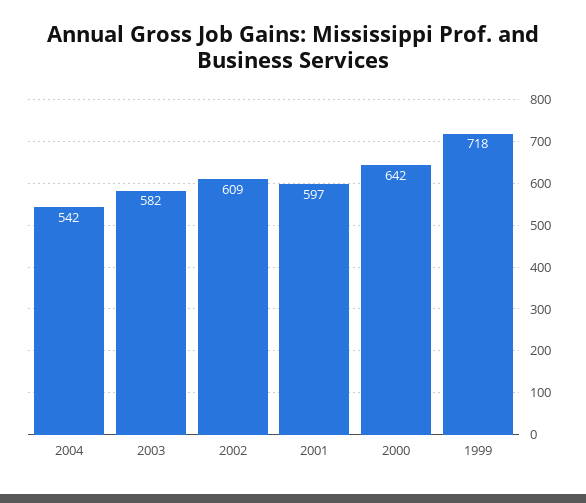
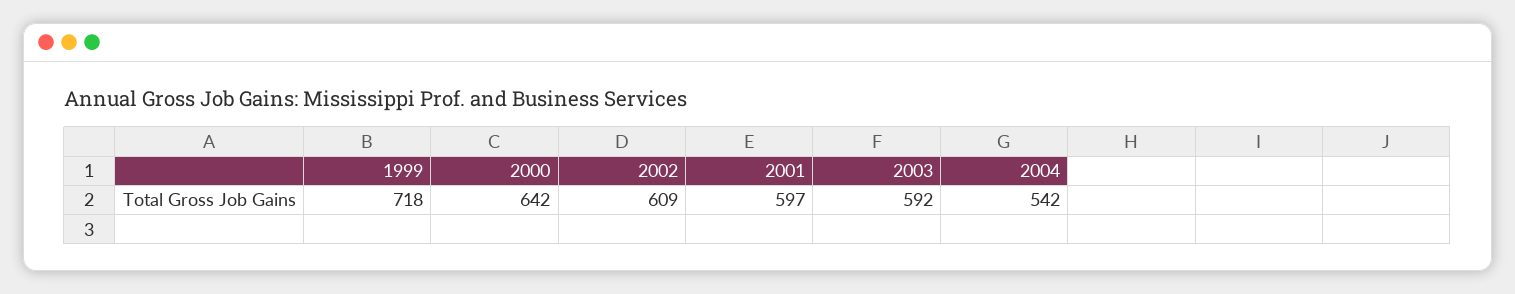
2003: 582 -> 592

